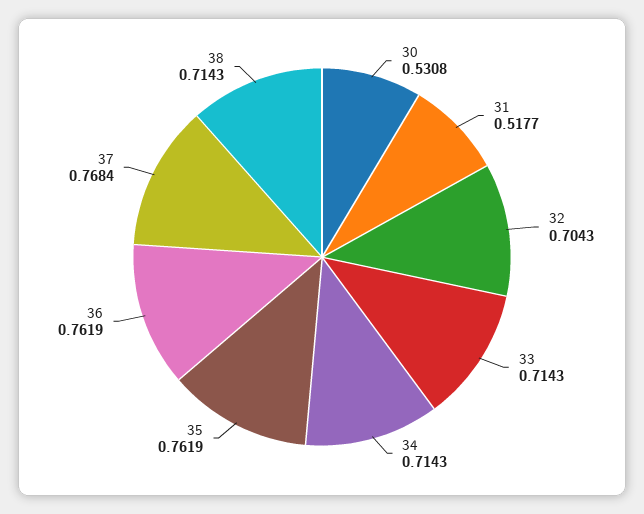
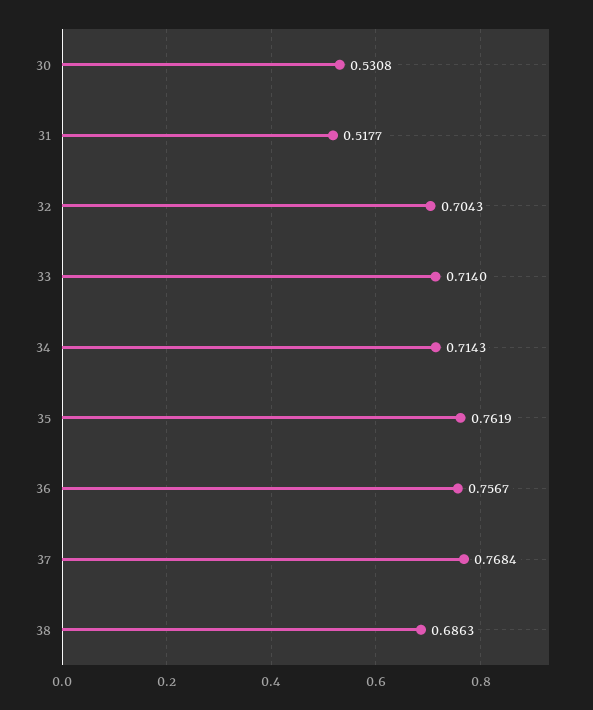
33: 0.7143 -> 0.714
36: 0.7619 -> 0.7567
38: 0.7143 -> 0.6863

